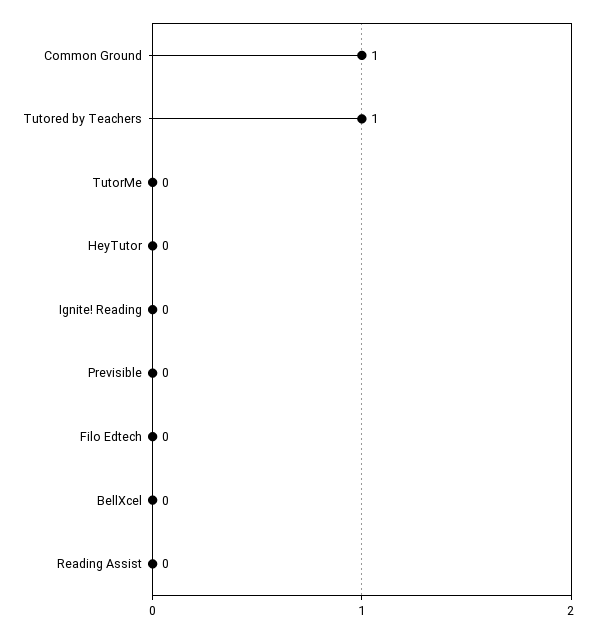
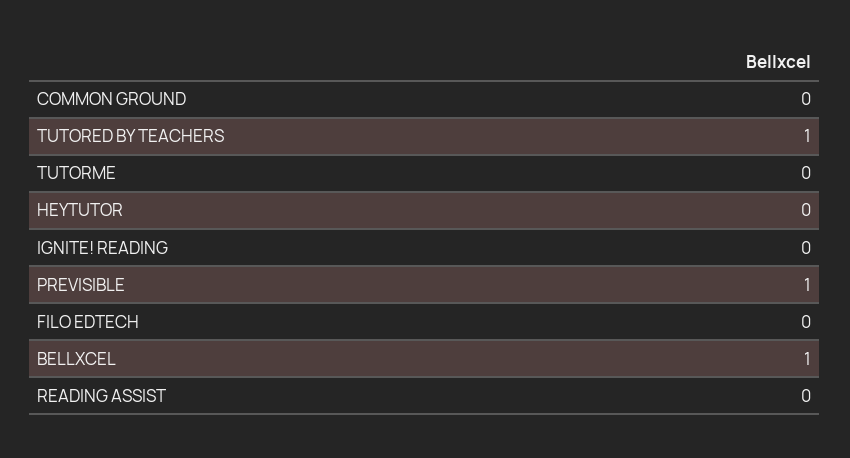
Common Ground: 1 -> 0
Previsible: 0 -> 1
BellXcel: 0 -> 1

